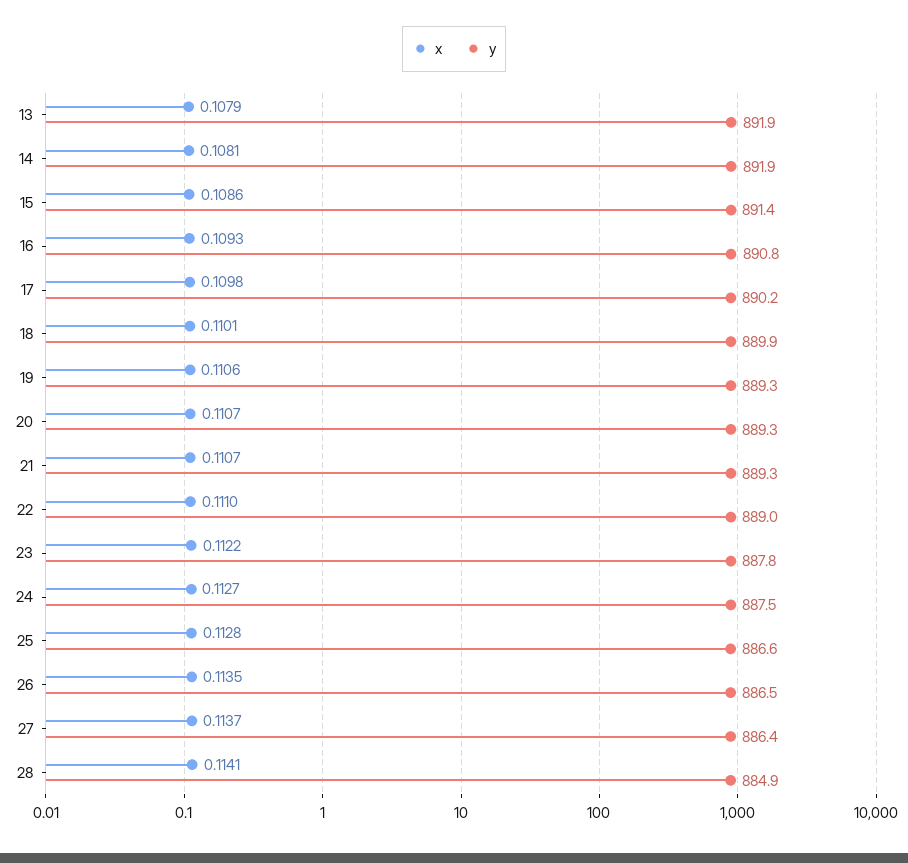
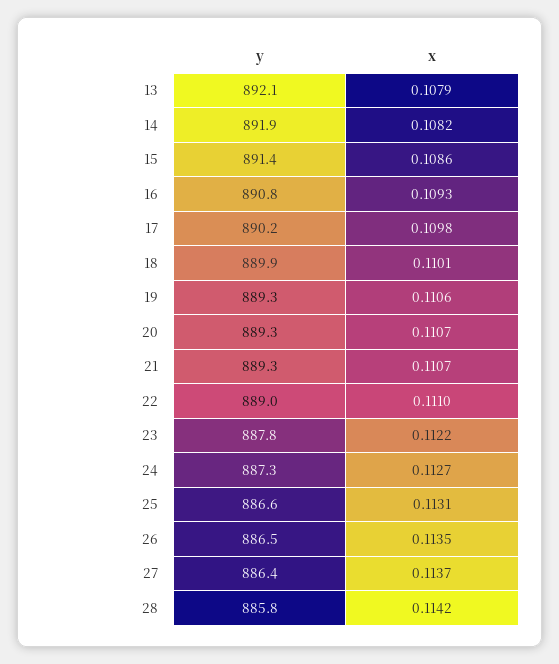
y, 13: 891.9 -> 892.1
x, 14: 0.1081 -> 0.1082
y, 24: 887.5 -> 887.3
x, 25: 0.1128 -> 0.1131
x, 28: 0.1141 -> 0.1142
y, 28: 884.9 -> 885.8

